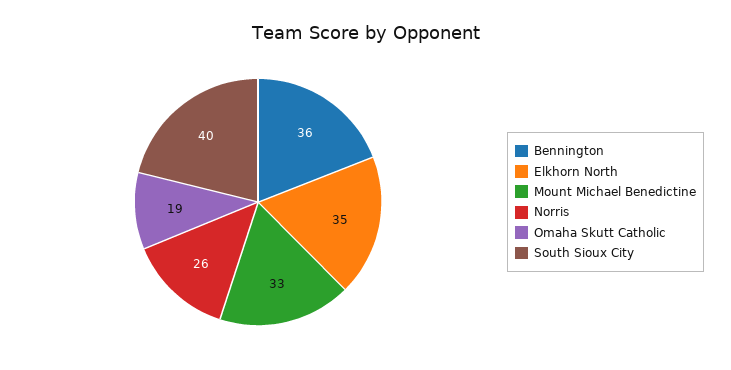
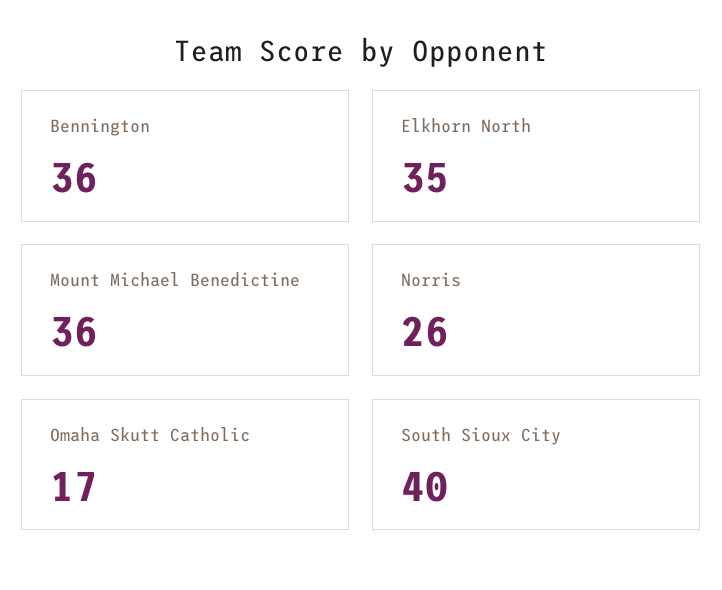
Mount Michael Benedictine: 33 -> 36
Omaha Skutt Catholic: 19 -> 17

